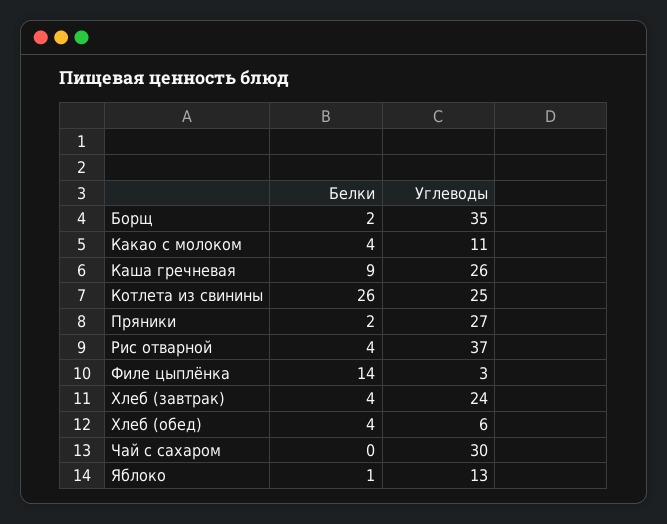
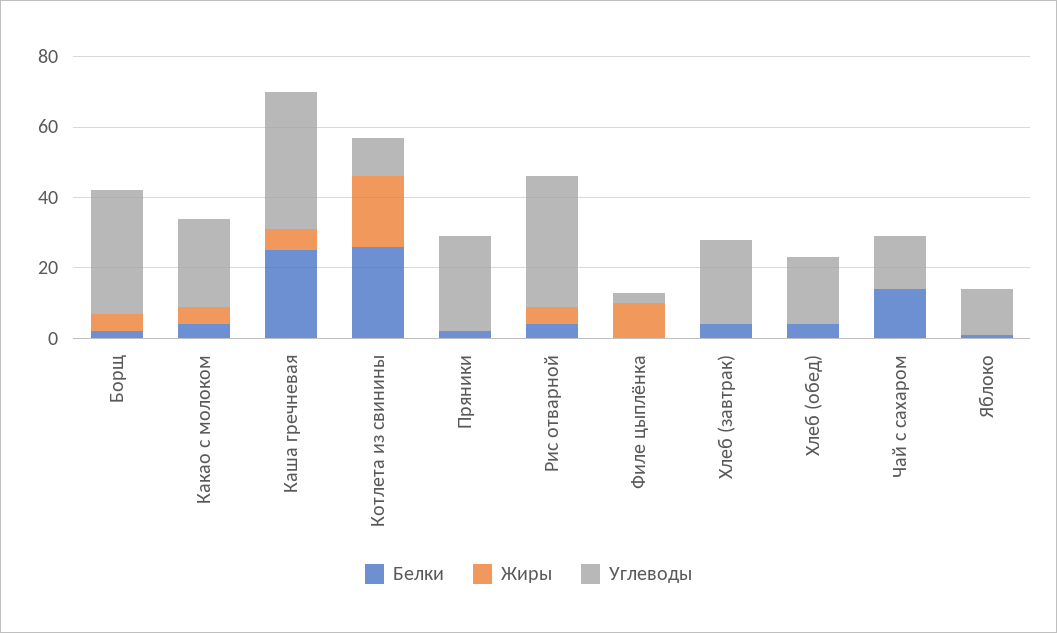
Углеводы, Какао с молоком: 11 -> 25
Белки, Каша гречневая: 9 -> 25
Углеводы, Каша гречневая: 26 -> 40
Углеводы, Котлета из свинины: 25 -> 10
Белки, Филе цыплёнка: 14 -> 0
Углеводы, Хлеб (обед): 6 -> 20
Белки, Чай с сахаром: 0 -> 15
Углеводы, Чай с сахаром: 30 -> 15
Жиры, Борщ: none -> 5
Жиры, Какао с молоком: none -> 5
Жиры, Каша гречневая: none -> 5
Жиры, Котлета из свинины: none -> 20
Жиры, Пряники: none -> 0
Жиры, Рис отварной: none -> 5
Жиры, Филе цыплёнка: none -> 10
Жиры, Хлеб (завтрак): none -> 0
Жиры, Хлеб (обед): none -> 0
Жиры, Чай с сахаром: none -> 0
Жиры, Яблоко: none -> 0

